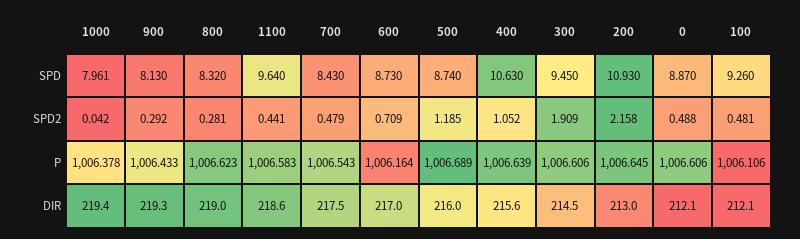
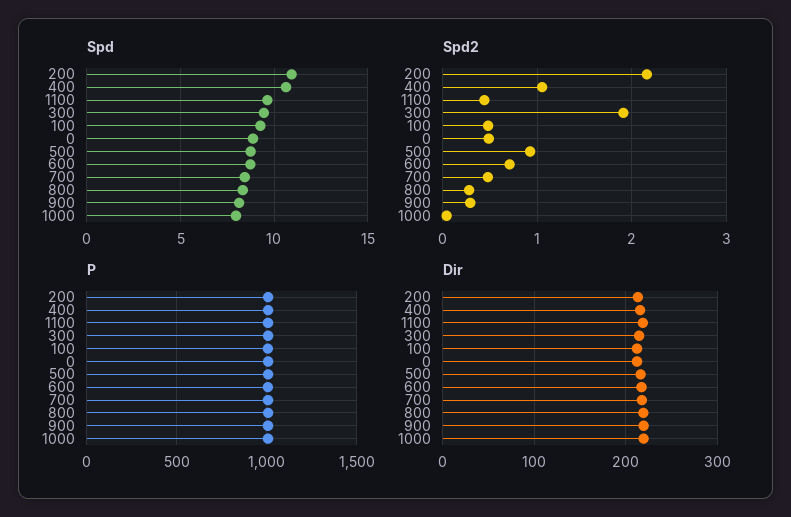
SPD2, 500: 1.185 -> 0.9

